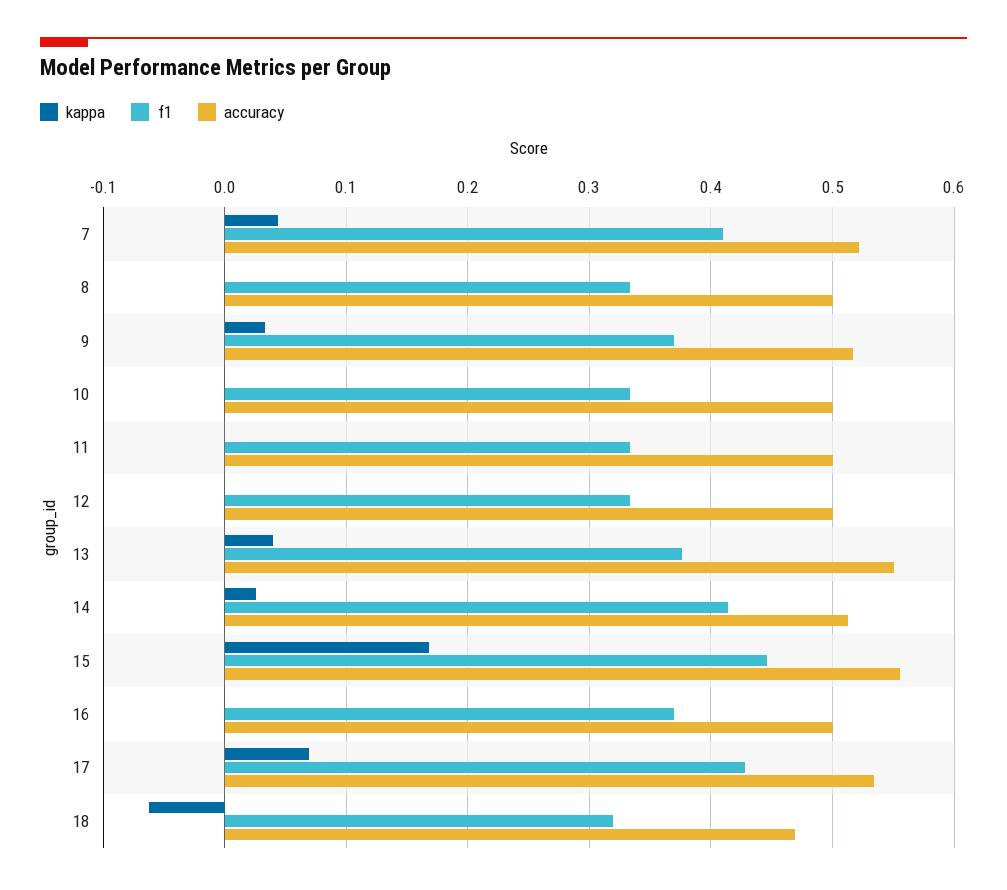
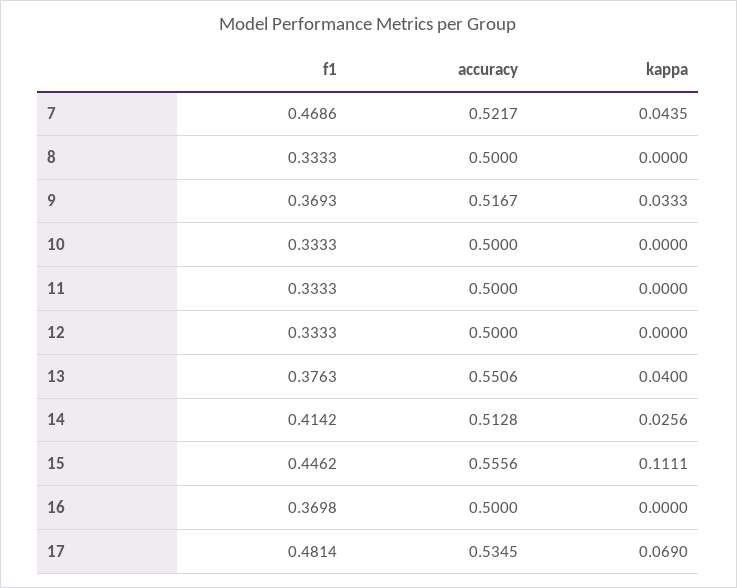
f1, 7: 0.41 -> 0.4686
kappa, 15: 0.17 -> 0.1111
f1, 17: 0.43 -> 0.4814
kappa, 18: -0.06 -> none
f1, 18: 0.32 -> none
accuracy, 18: 0.47 -> none

